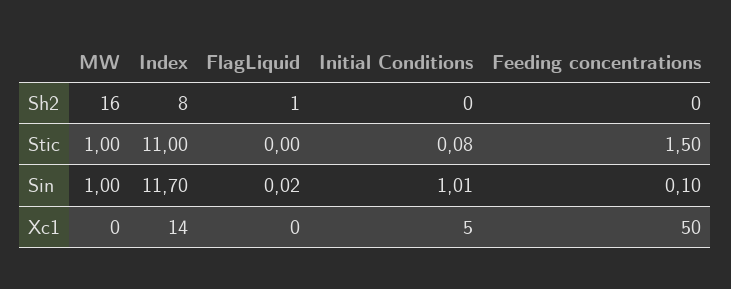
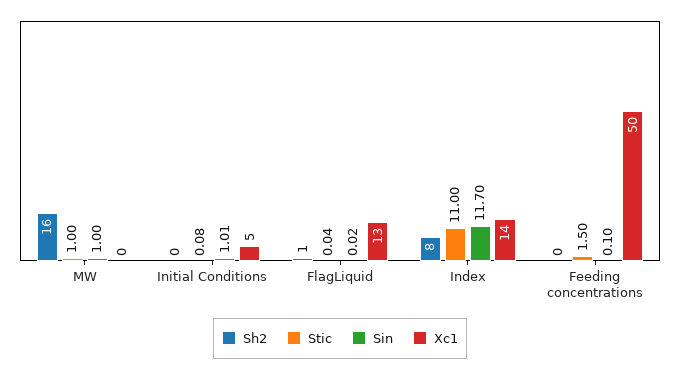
Stic, FlagLiquid: 0 -> 0.04
Xc1, FlagLiquid: 0 -> 13

